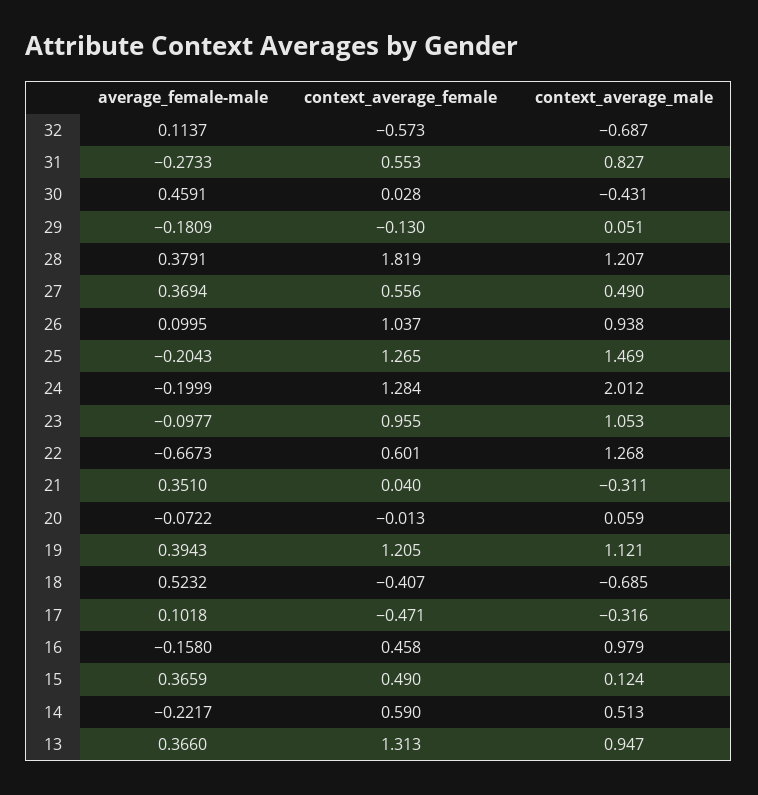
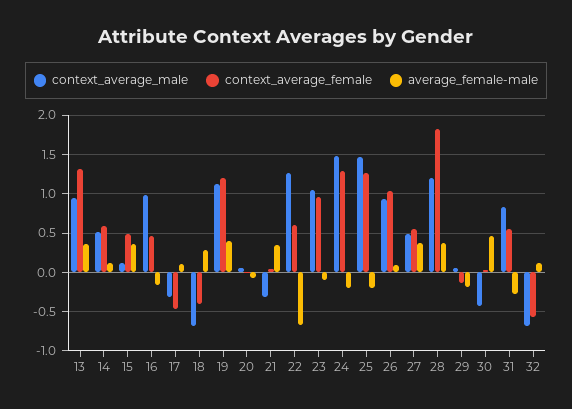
context_average_male, 24: 2.012 -> 1.5
average_female-male, 18: 0.5232 -> 0.3
average_female-male, 14: -0.2217 -> 0.1

